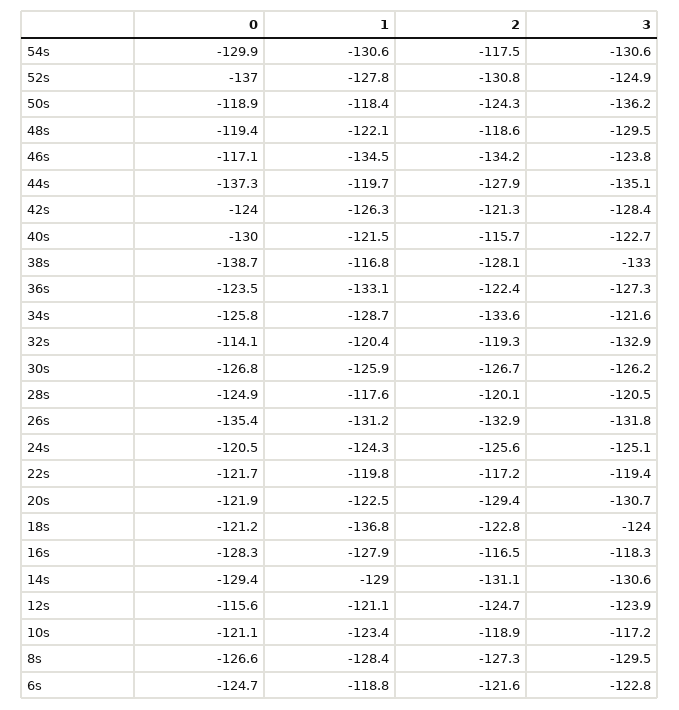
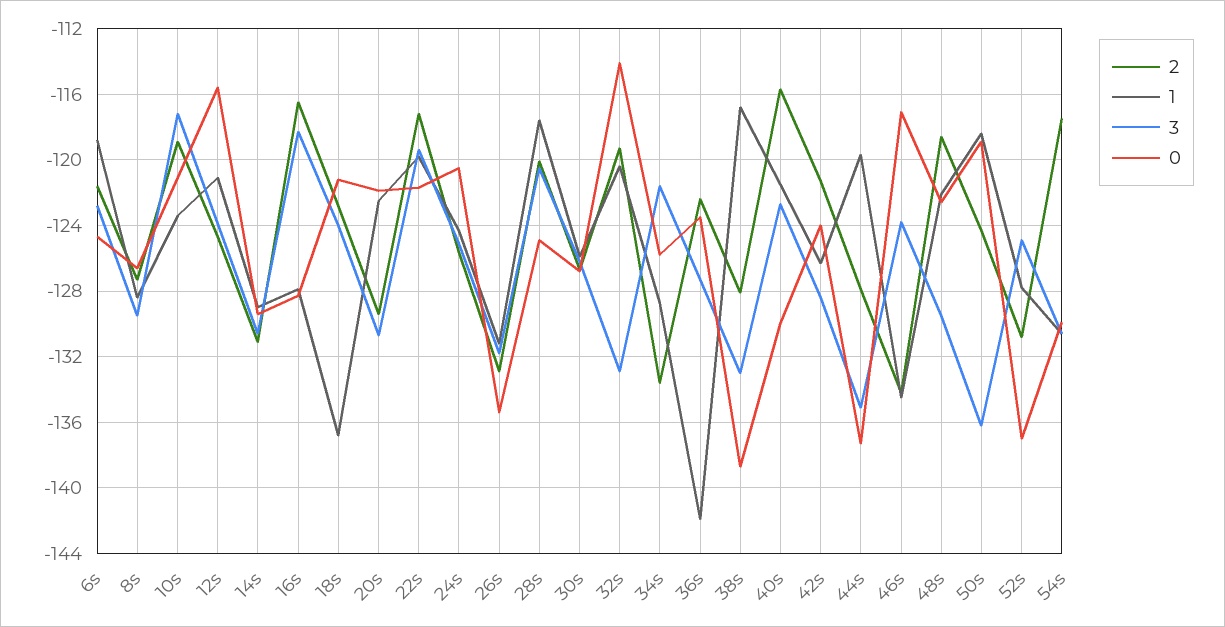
0, 48s: -119.4 -> -122.5
1, 36s: -133.1 -> -142

